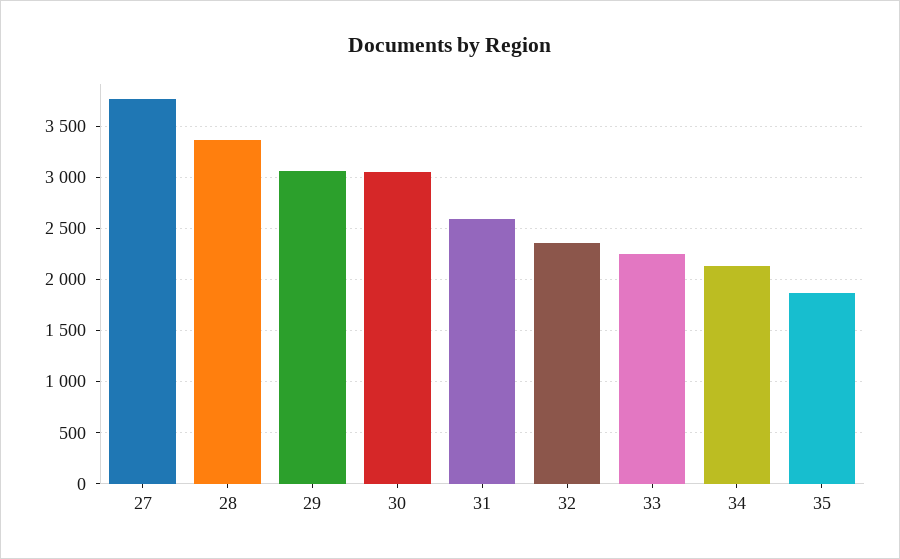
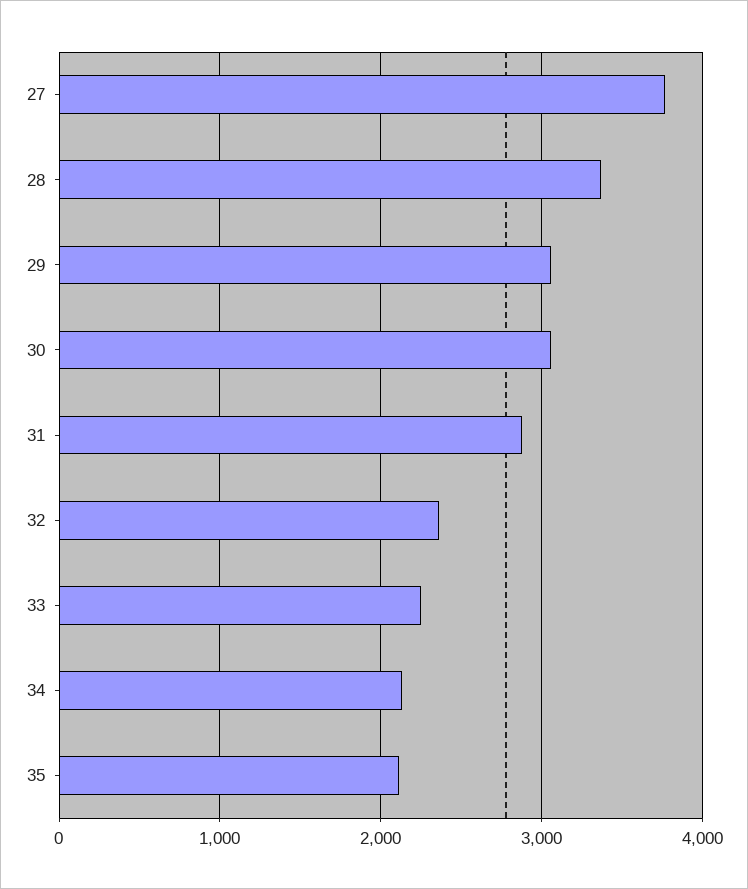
31: 2600 -> 2900
35: 1900 -> 2100

